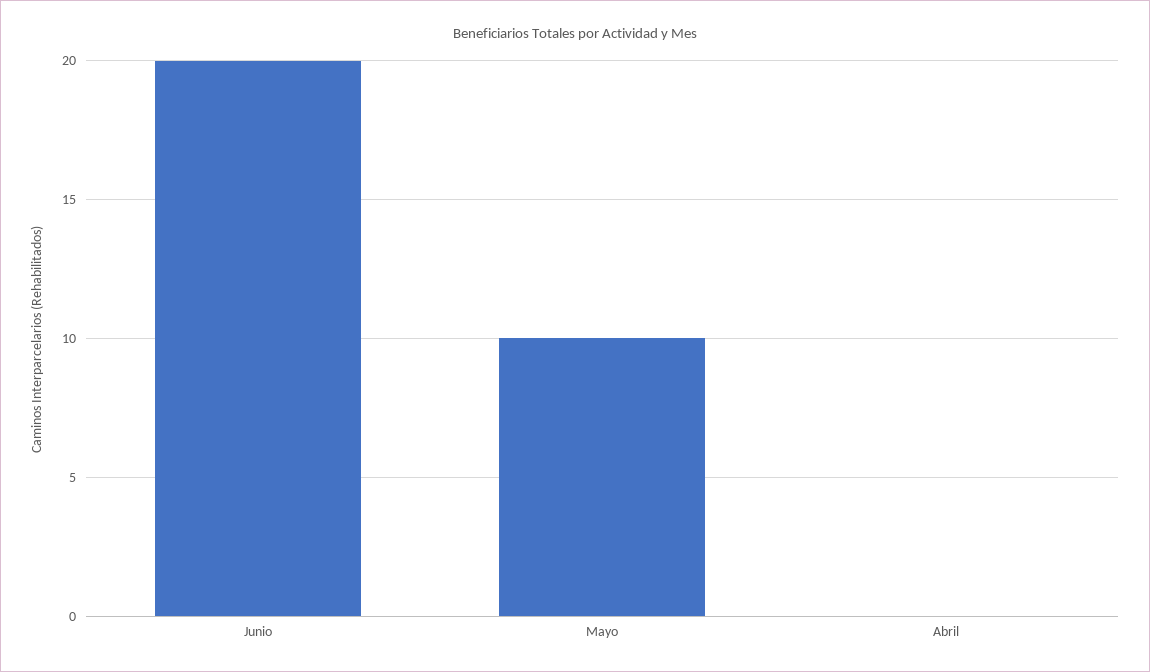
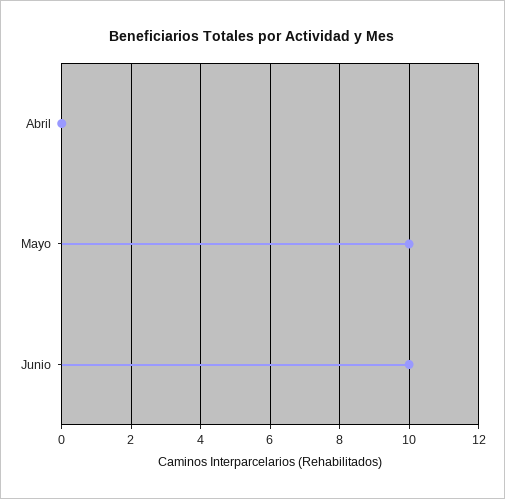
Junio: 20 -> 10

